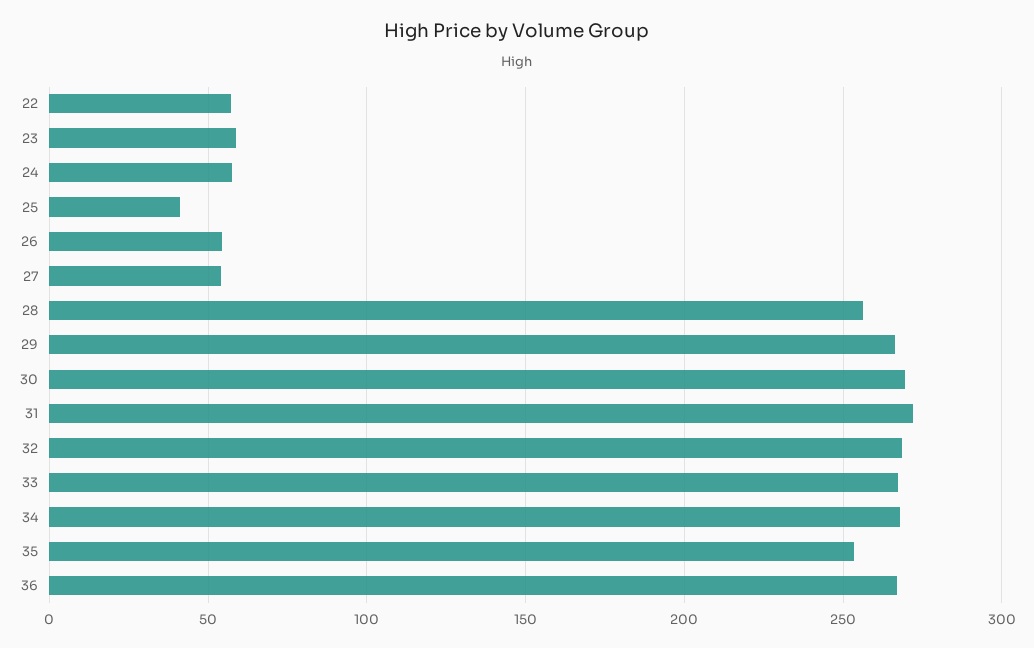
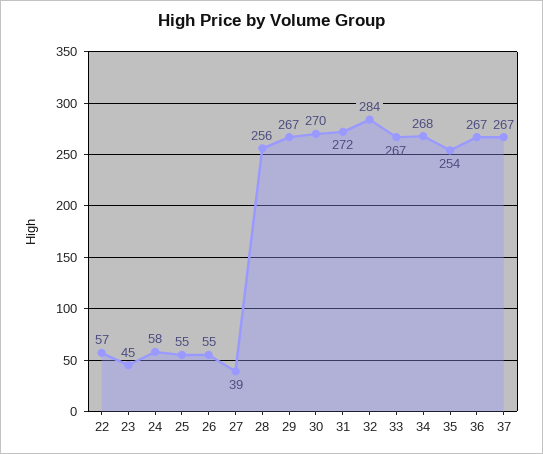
23: 60 -> 45
25: 40 -> 55
27: 55 -> 39
32: 270 -> 284
37: none -> 267

